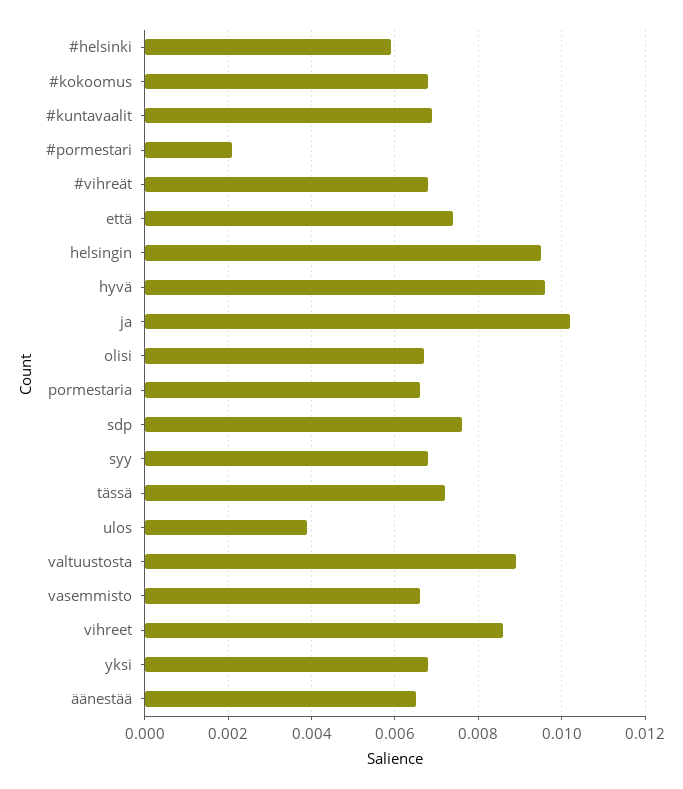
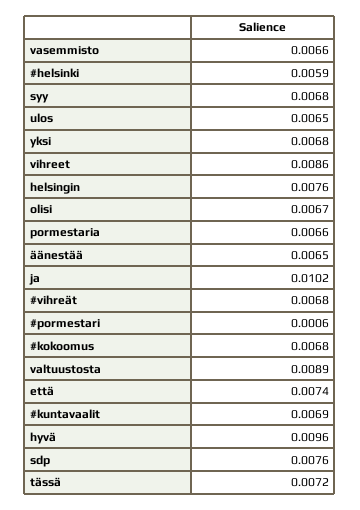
#pormestari: 0.002 -> 0.0006
helsingin: 0.0095 -> 0.0076
ulos: 0.004 -> 0.0065

